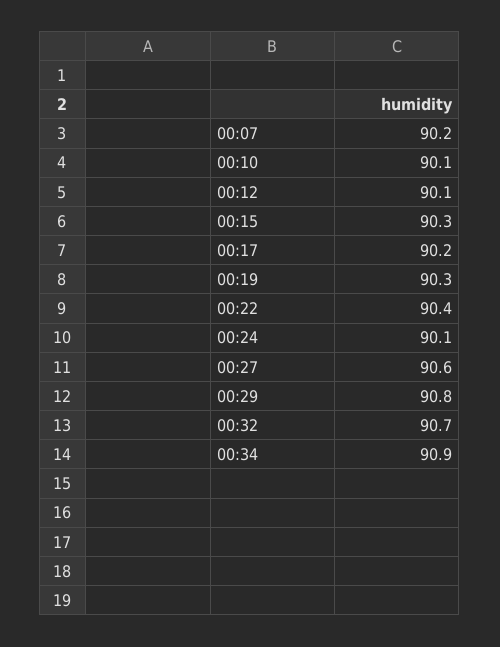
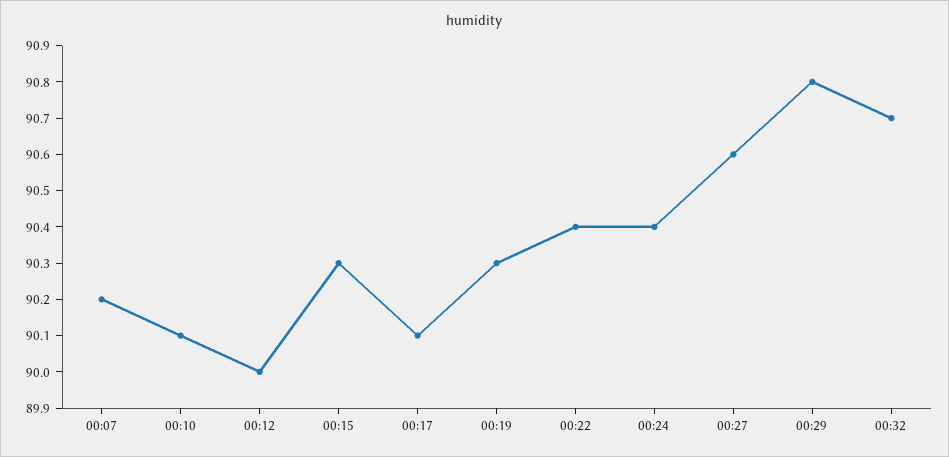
00:12: 90.1 -> 90
00:17: 90.2 -> 90.1
00:24: 90.1 -> 90.4
00:34: 90.9 -> none

